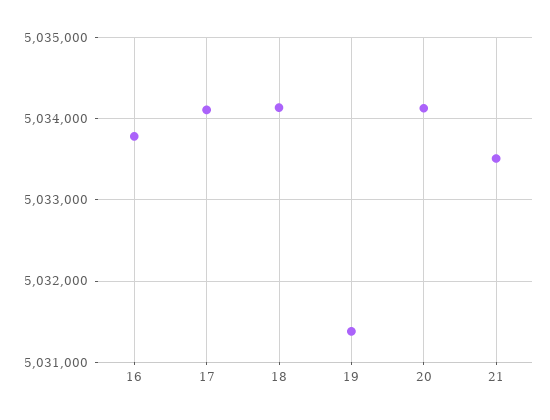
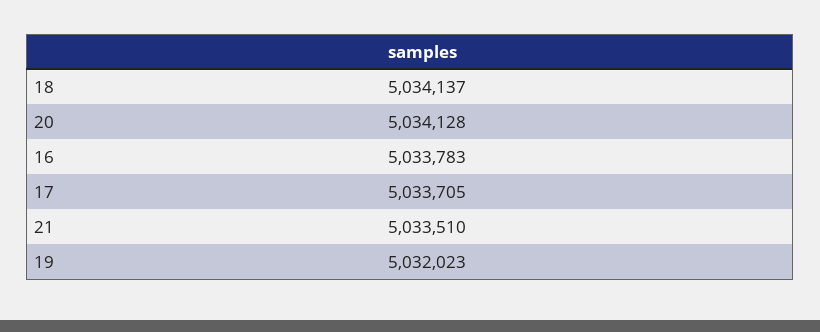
17: 5034100 -> 5033705
19: 5031400 -> 5032023

